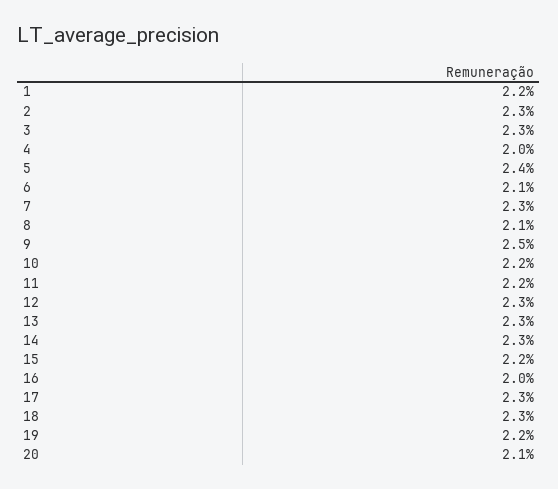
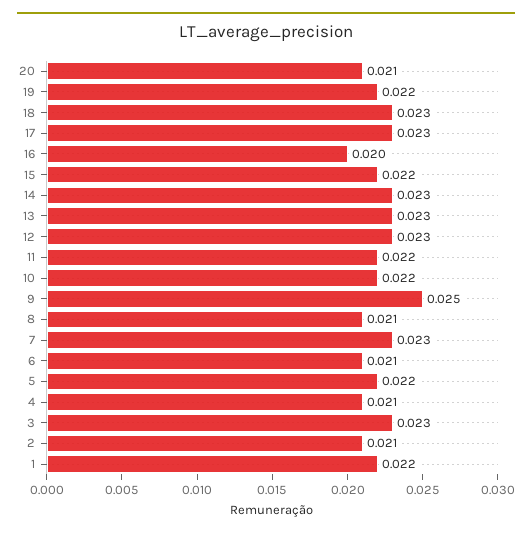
2: 0.023 -> 0.021
4: 0.02 -> 0.021
5: 0.024 -> 0.022

